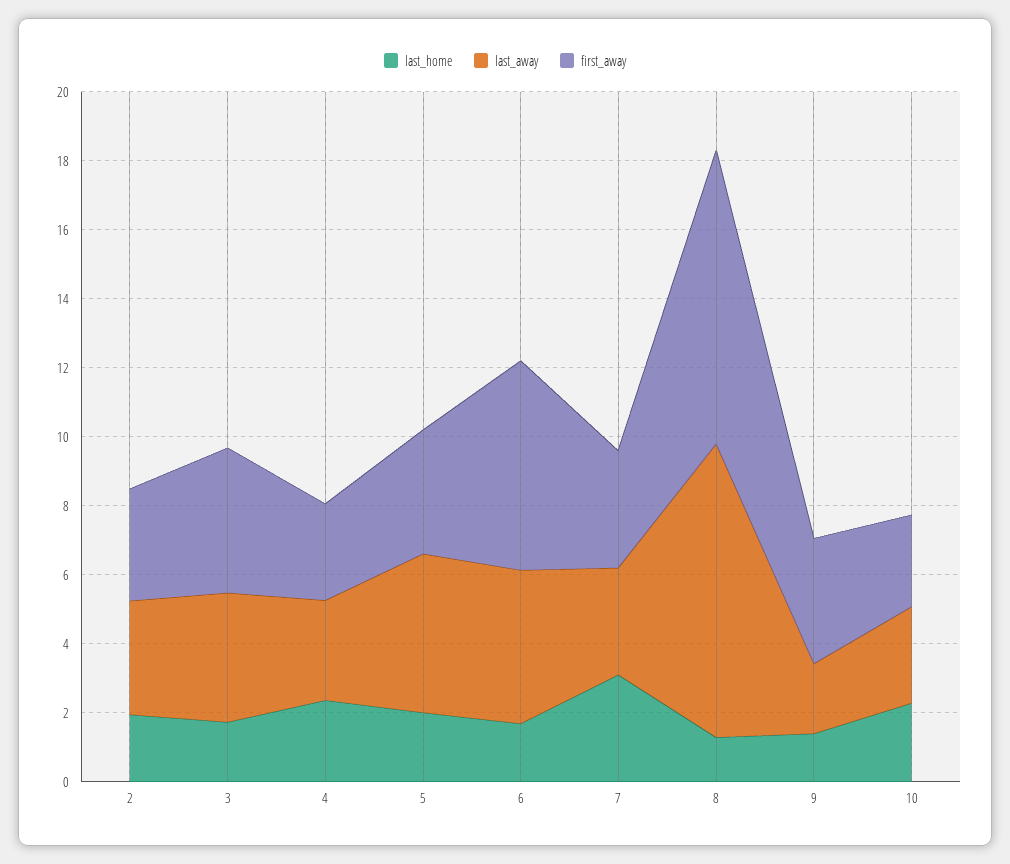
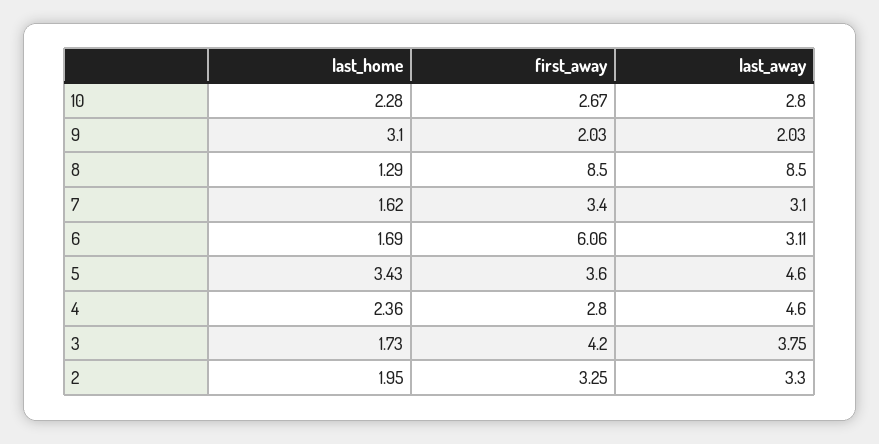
last_away, 4: 3 -> 4.6
last_home, 5: 2 -> 3.43
last_away, 6: 4.5 -> 3.11
last_home, 7: 3 -> 1.62
last_home, 9: 1.5 -> 3.1
first_away, 9: 3.5 -> 2.03

